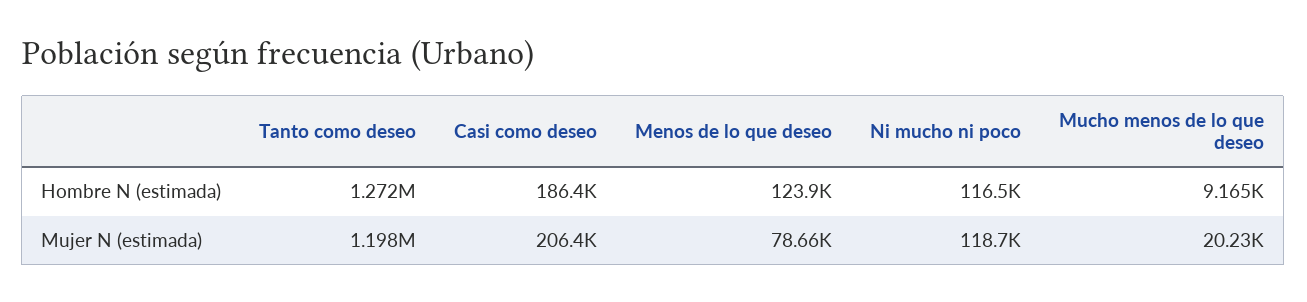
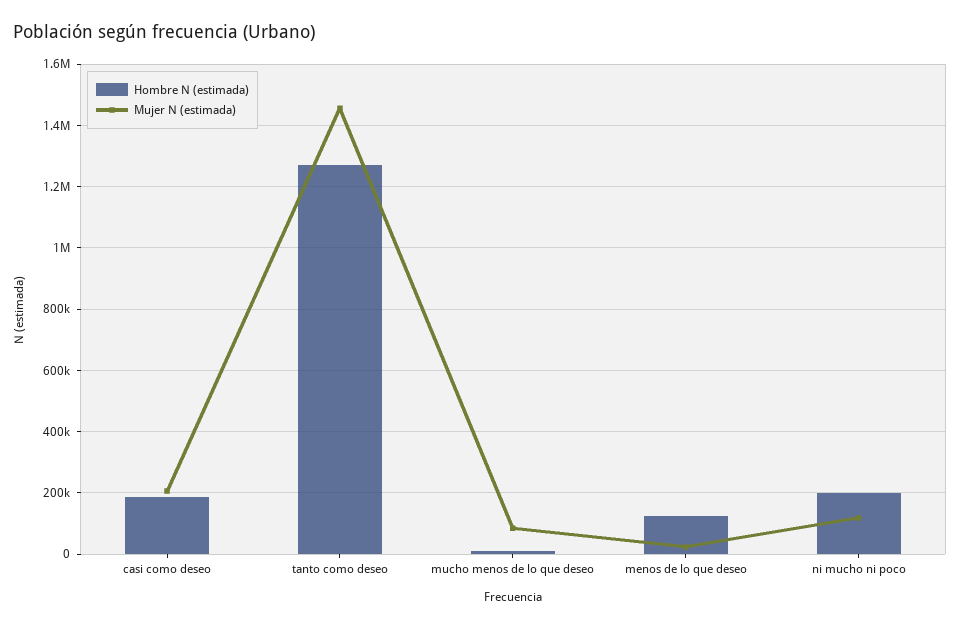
Hombre N (estimada), Ni mucho ni poco: 116500 -> 200000
Mujer N (estimada), Tanto como deseo: 1198000 -> 1460000
Mujer N (estimada), Menos de lo que deseo: 78660 -> 20000
Mujer N (estimada), Mucho menos de lo que deseo: 20230 -> 80000

